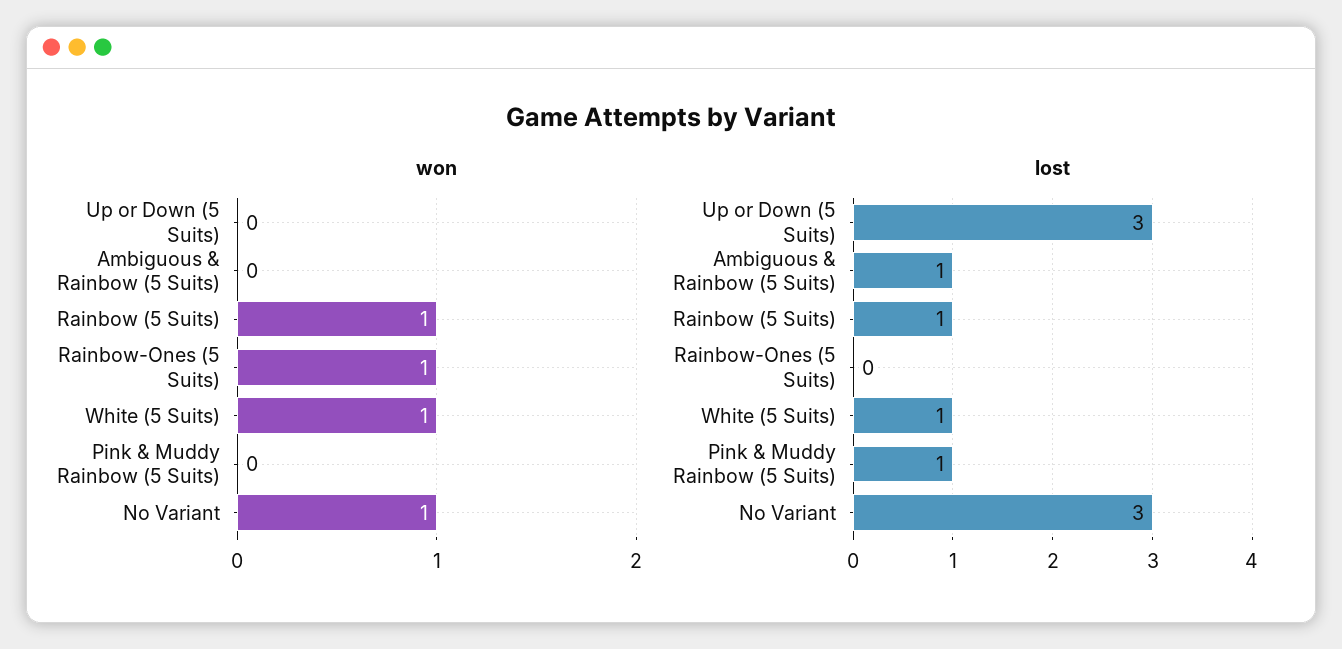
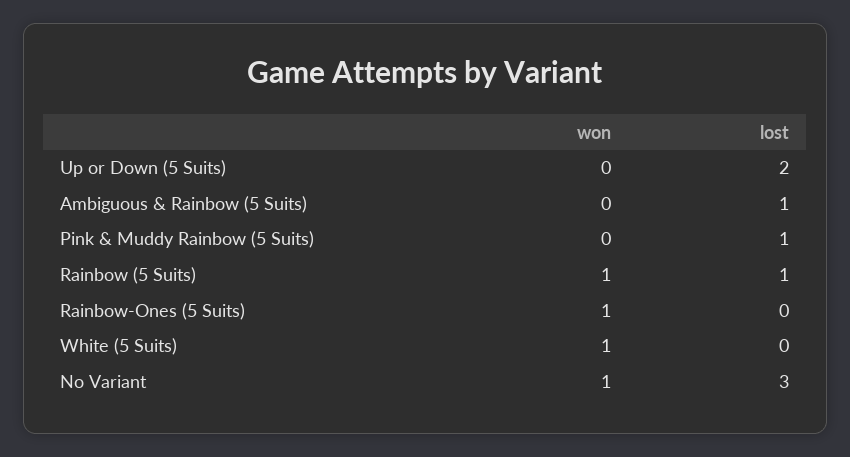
lost, Up or Down (5 Suits): 3 -> 2
lost, White (5 Suits): 1 -> 0

